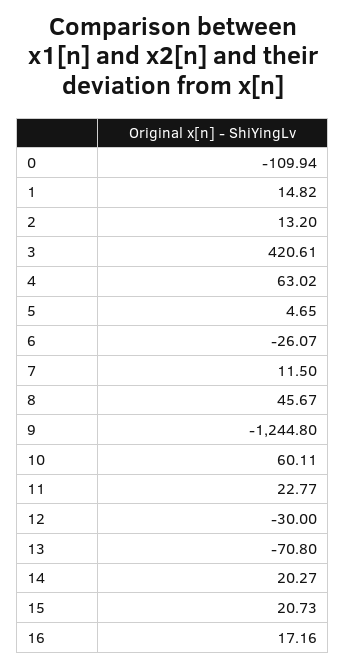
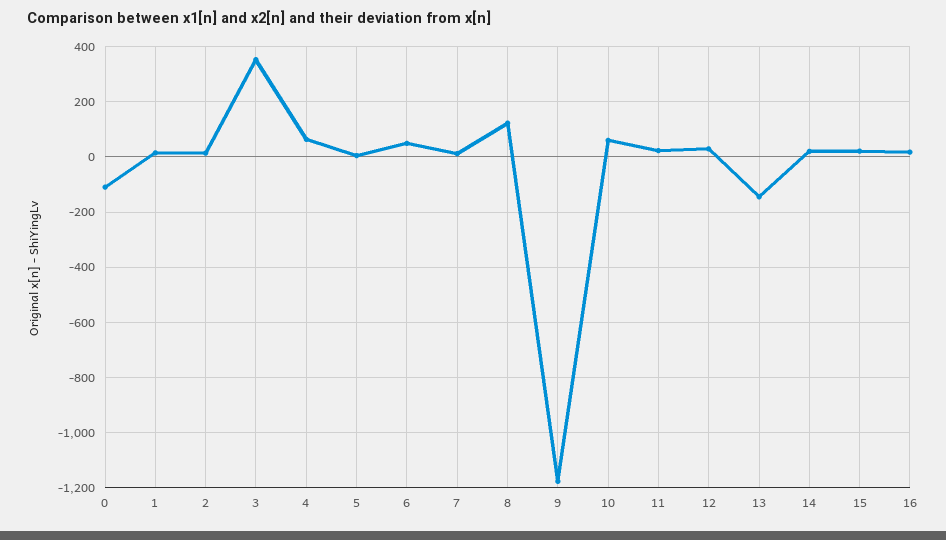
3: 420.61 -> 350
6: -26.07 -> 50
8: 45.67 -> 125
9: -1244.8 -> -1175
12: -30 -> 25
13: -70.8 -> -150

